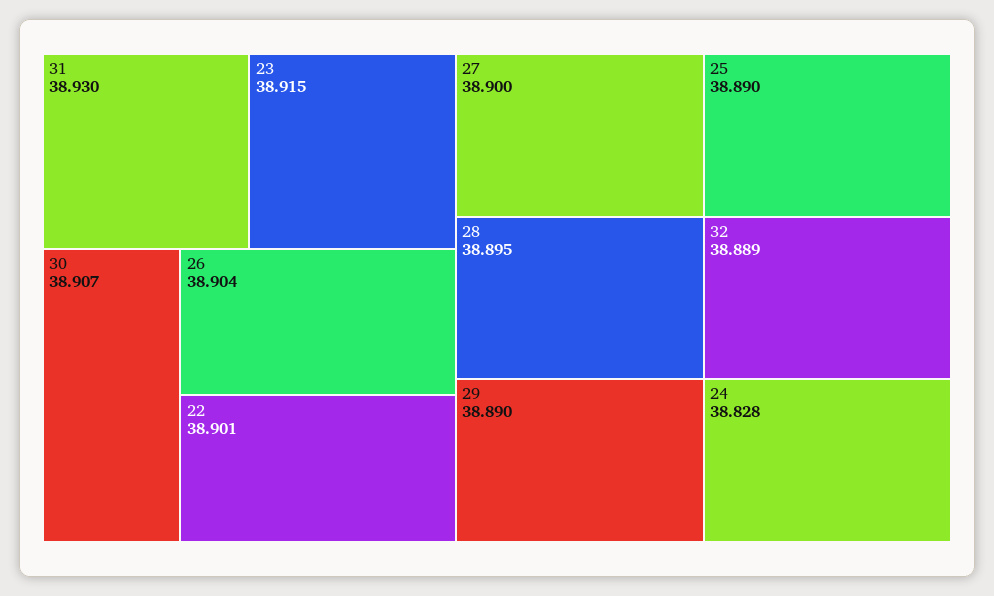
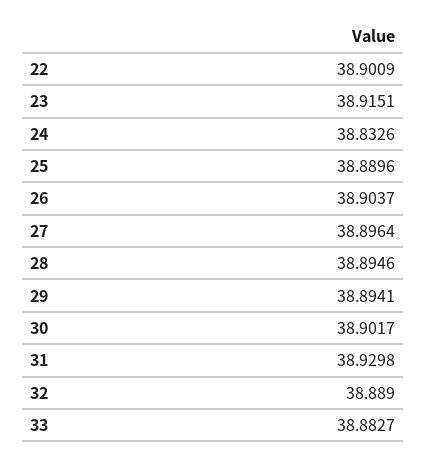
30: 38.907 -> 38.9017
27: 38.9 -> 38.8964
29: 38.89 -> 38.8941
24: 38.828 -> 38.8326
33: none -> 38.8827

